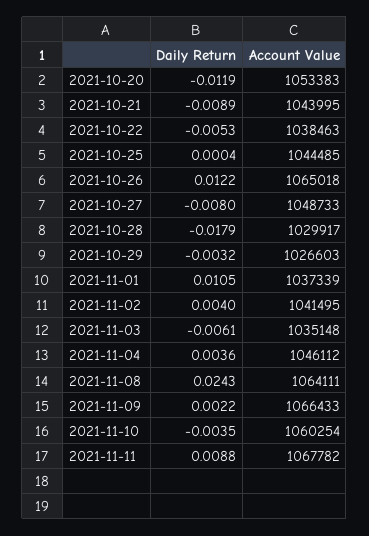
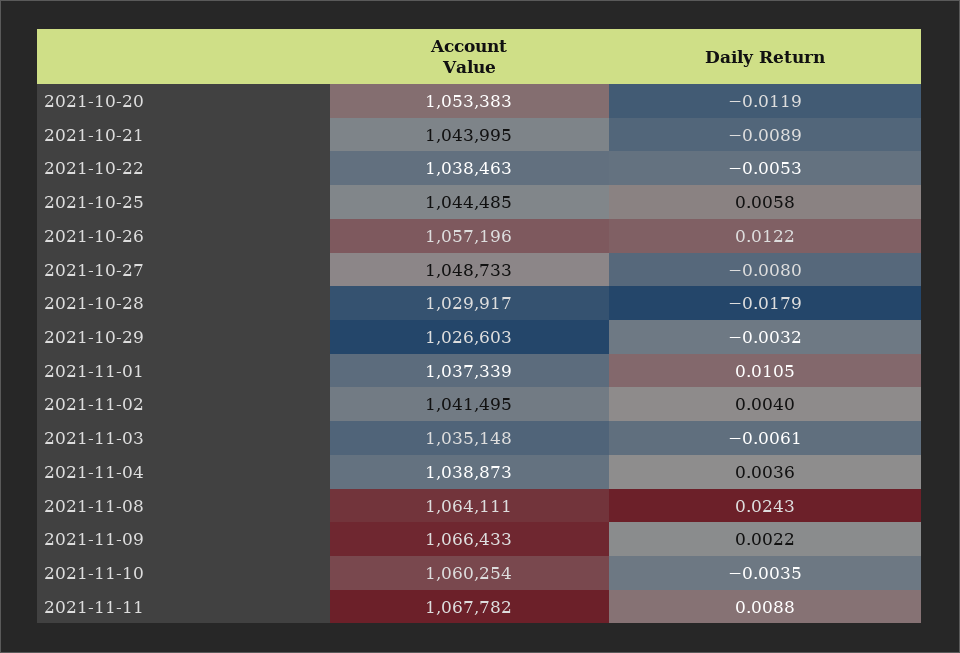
Daily Return, 2021-10-25: 0.0004 -> 0.0058
Account Value, 2021-10-26: 1065018 -> 1057196
Account Value, 2021-11-04: 1046112 -> 1038873

